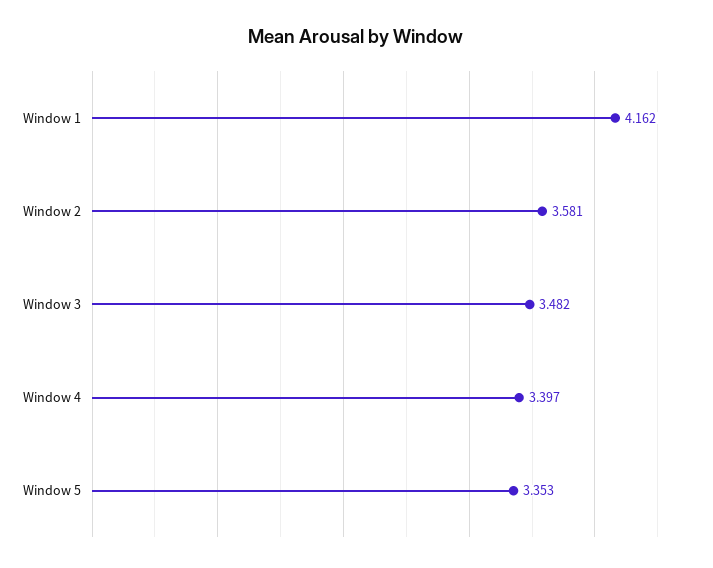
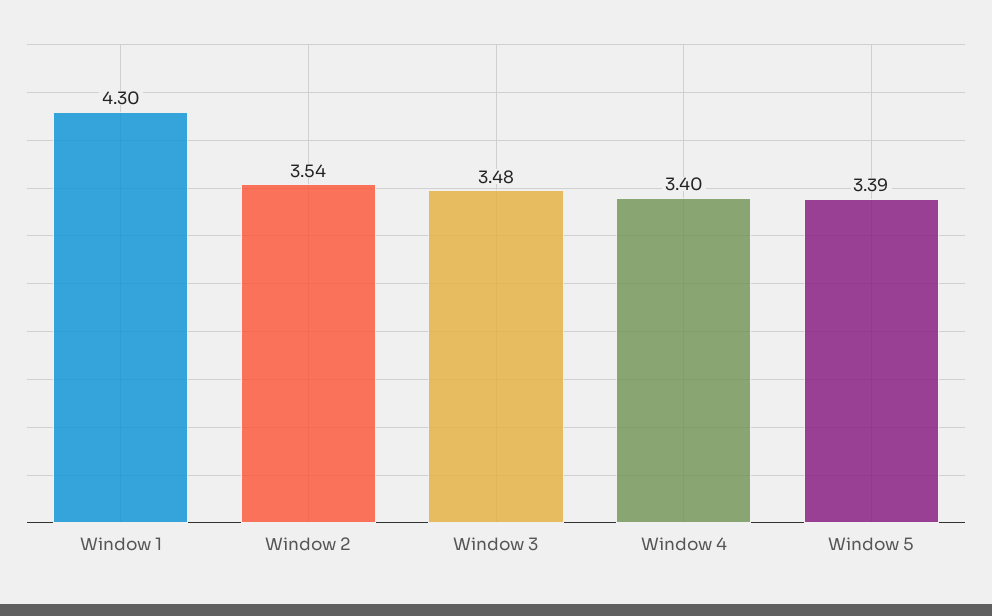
Window 1: 4.162 -> 4.3
Window 2: 3.581 -> 3.54
Window 5: 3.353 -> 3.39

